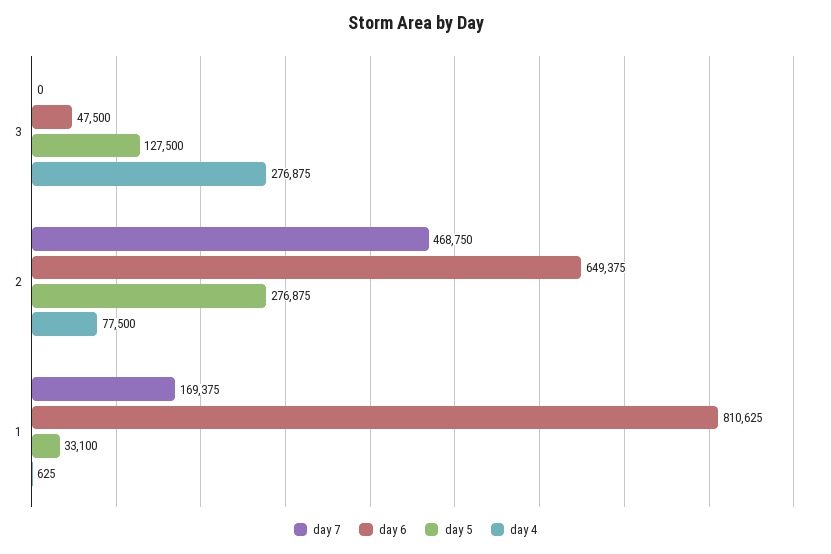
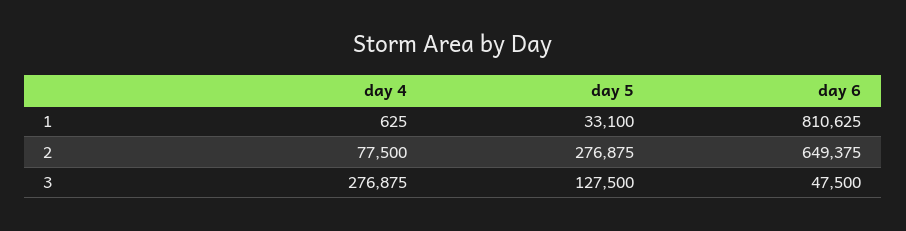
day 7, 3: 0 -> none
day 7, 2: 468750 -> none
day 7, 1: 169375 -> none

